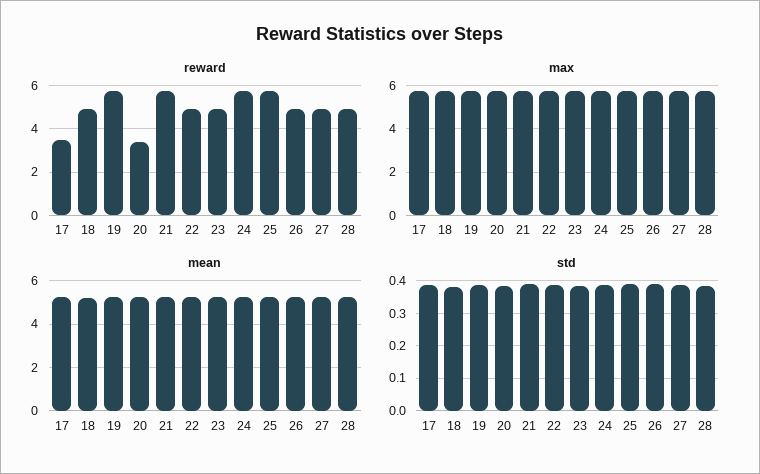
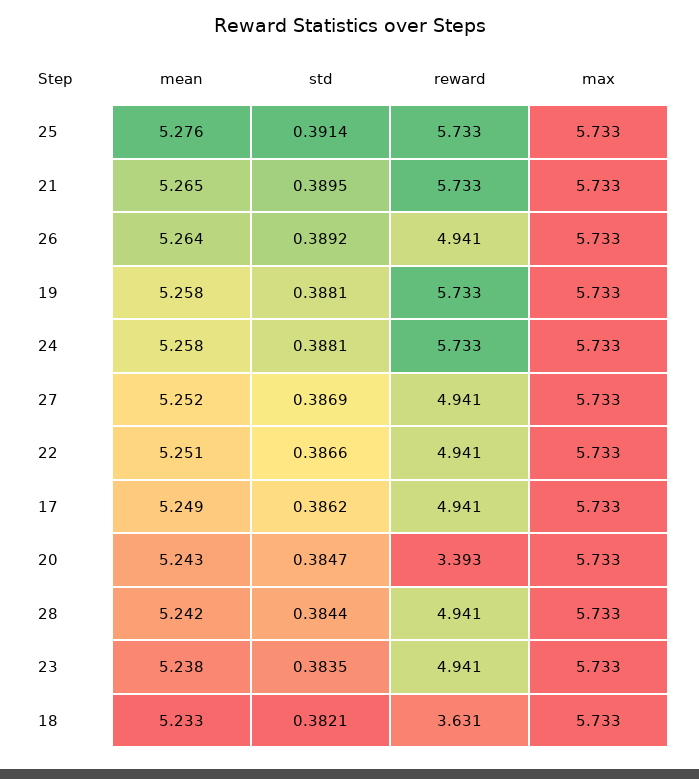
reward, 17: 3.5 -> 4.941
reward, 18: 5 -> 3.631

